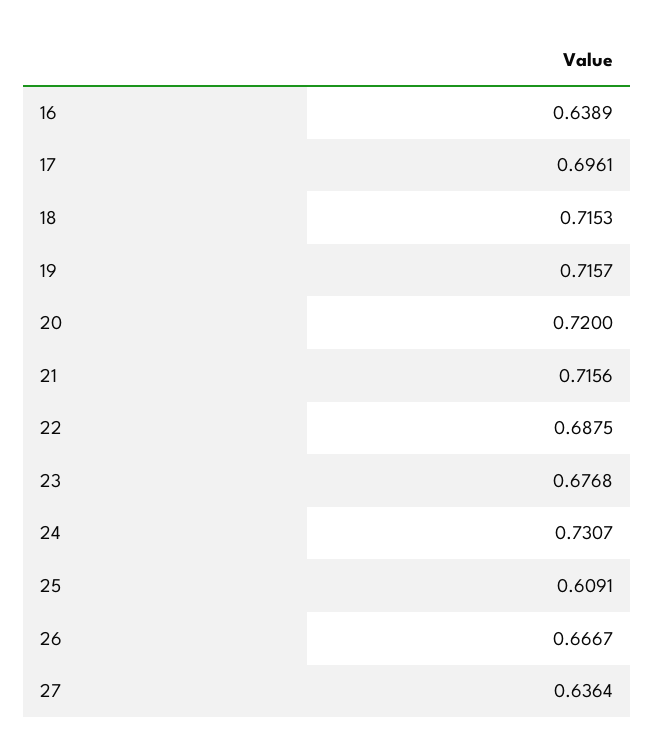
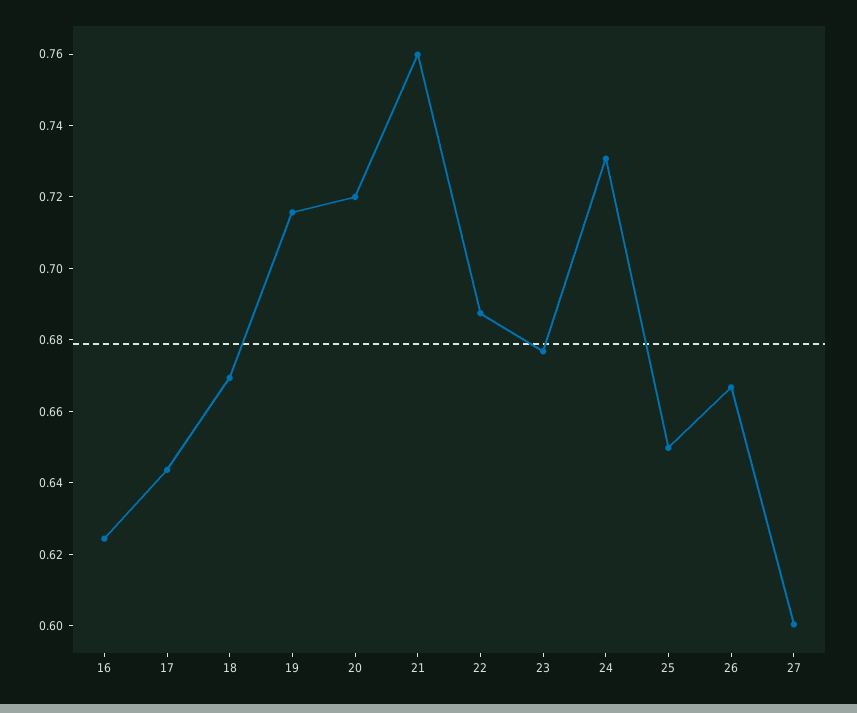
16: 0.6389 -> 0.625
17: 0.6961 -> 0.645
18: 0.7153 -> 0.67
21: 0.7156 -> 0.76
25: 0.6091 -> 0.65
27: 0.6364 -> 0.6

